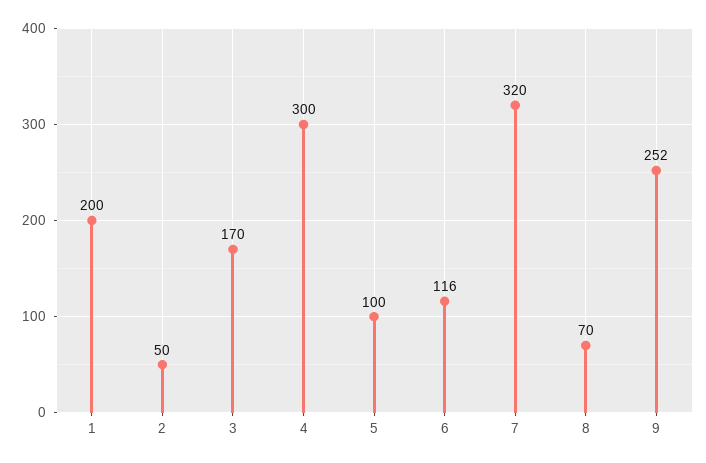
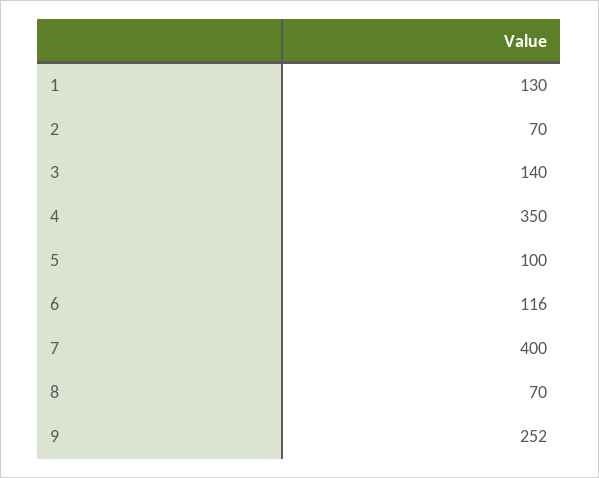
1: 200 -> 130
2: 50 -> 70
3: 170 -> 140
4: 300 -> 350
7: 320 -> 400

